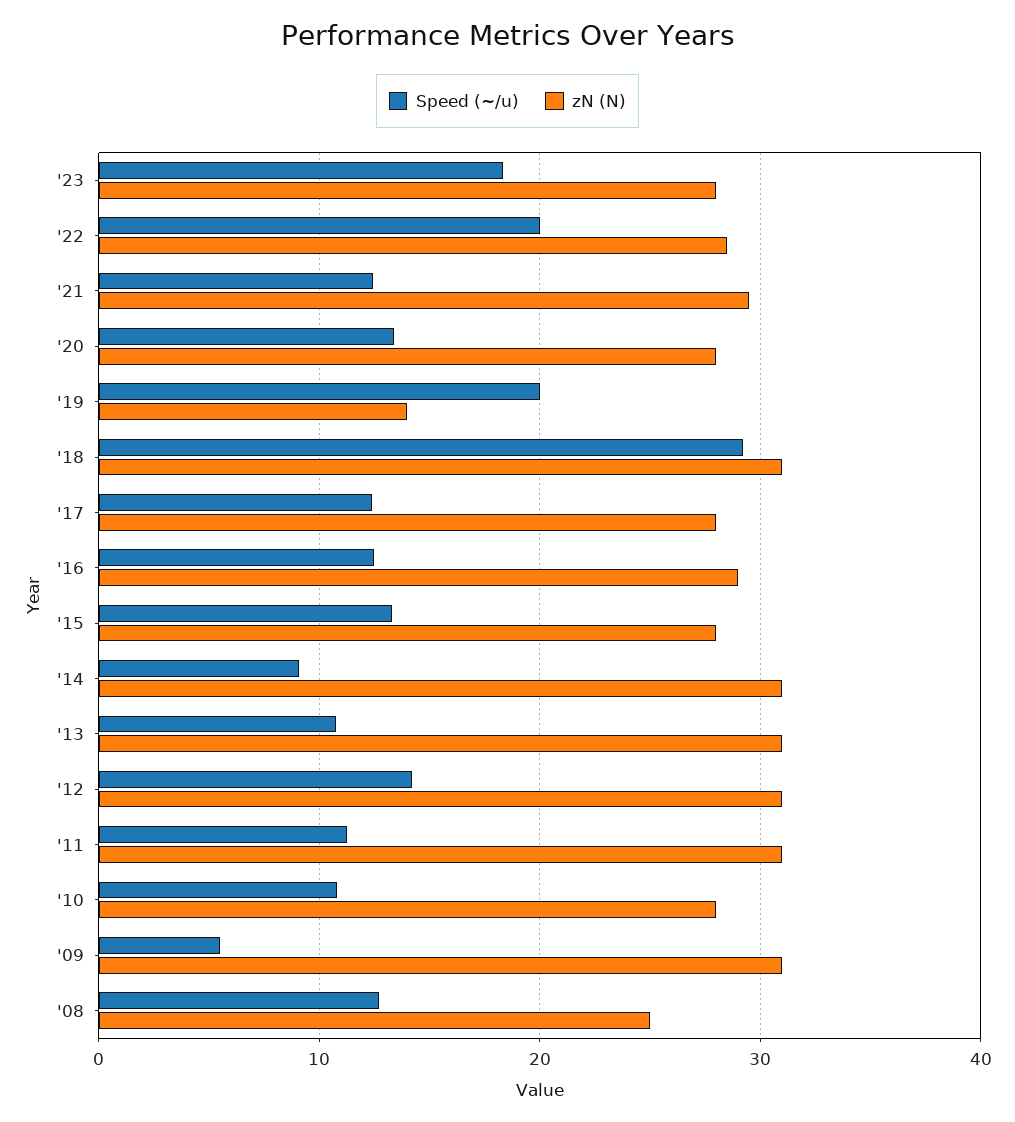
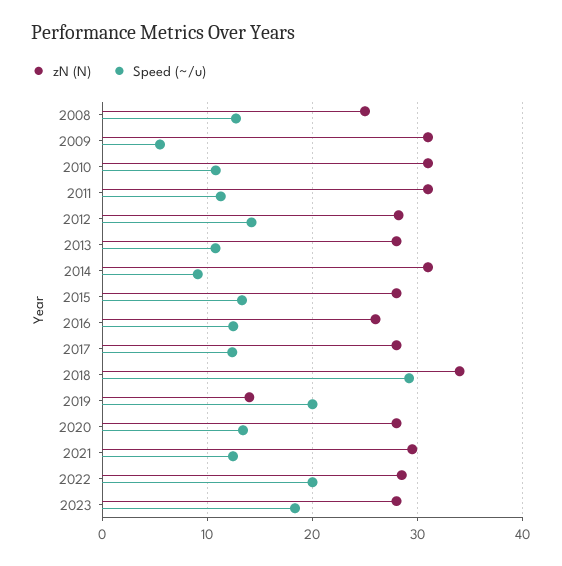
zN (N), '18: 31 -> 34
zN (N), '16: 29 -> 26
zN (N), '13: 31 -> 28
zN (N), '12: 31 -> 28
zN (N), '10: 28 -> 31

